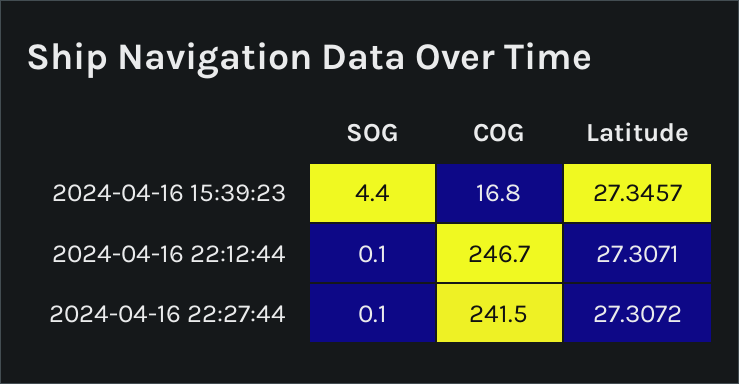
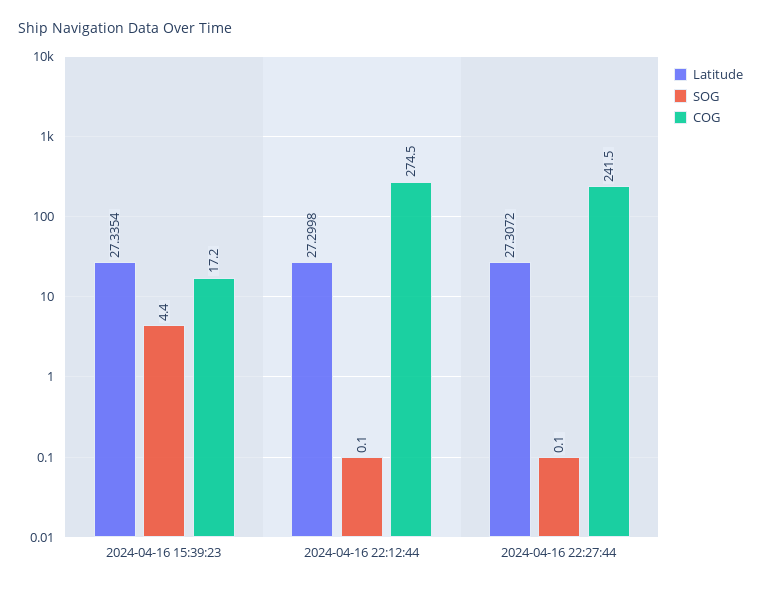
COG, 2024-04-16 15:39:23: 16.8 -> 17.2
Latitude, 2024-04-16 15:39:23: 27.3457 -> 27.3354
COG, 2024-04-16 22:12:44: 246.7 -> 274.5
Latitude, 2024-04-16 22:12:44: 27.3071 -> 27.2998

